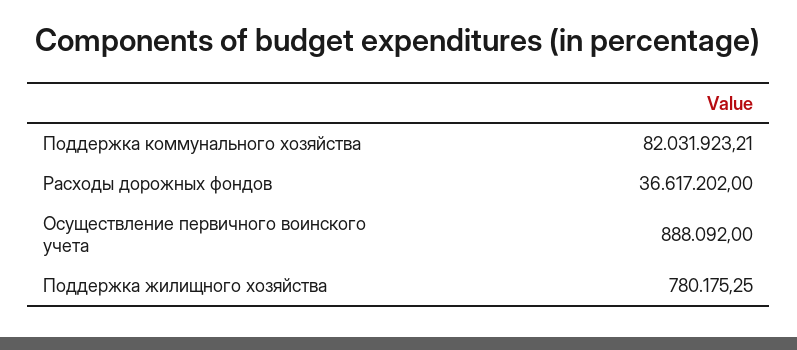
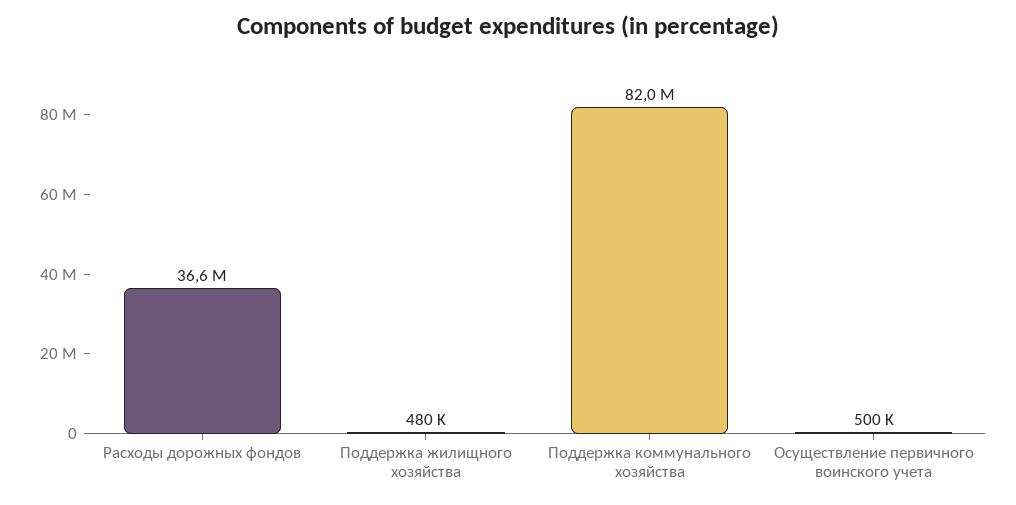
Осуществление первичного воинского учета: 888092 -> 500000
Поддержка жилищного хозяйства: 780175.25 -> 480000

